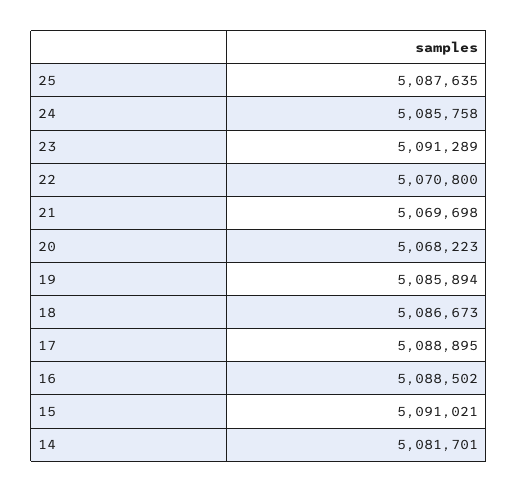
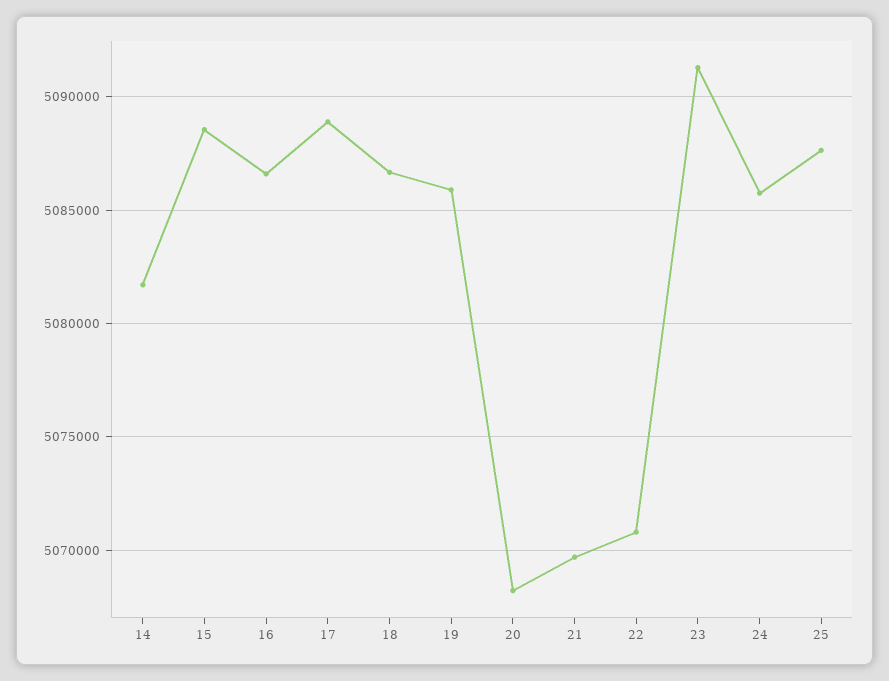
16: 5088502 -> 5086500
15: 5091021 -> 5088500

